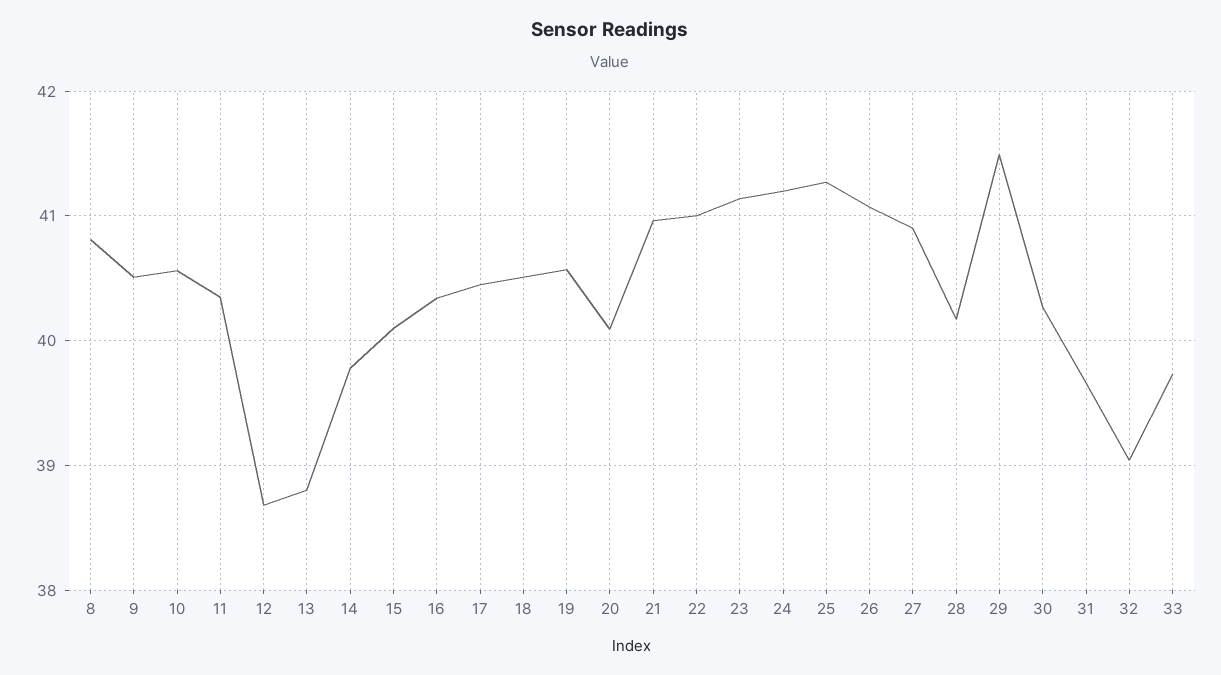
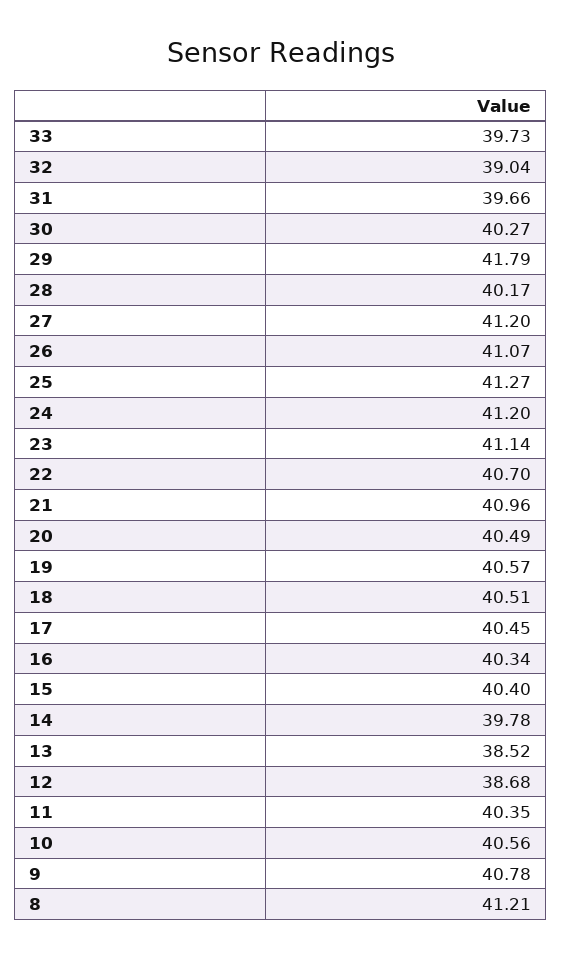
8: 40.8 -> 41.21
9: 40.5 -> 40.78
13: 38.8 -> 38.52
15: 40.1 -> 40.4
20: 40.1 -> 40.49
22: 41 -> 40.7
27: 40.9 -> 41.2
29: 41.5 -> 41.79

